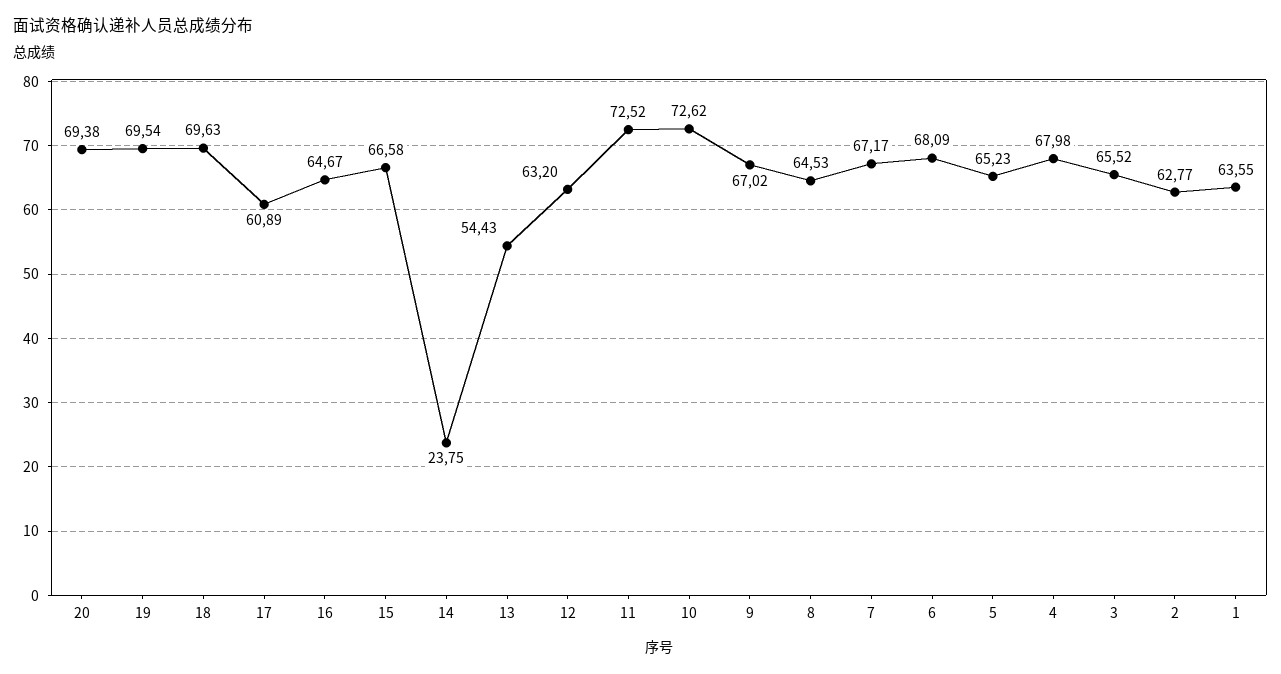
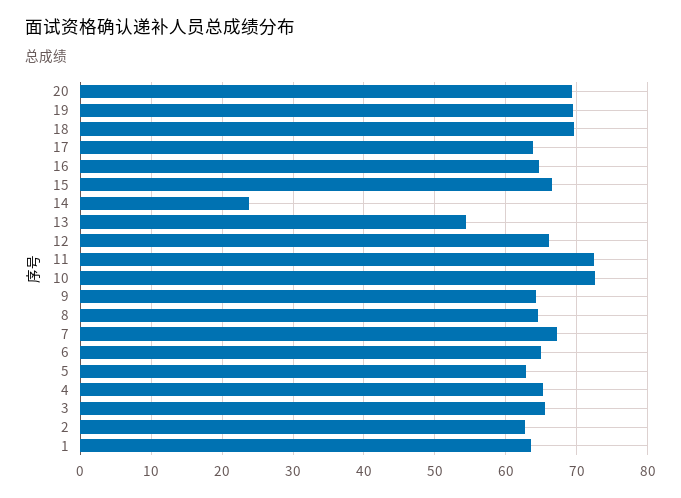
17: 60.89 -> 64
12: 63.2 -> 66
9: 67.02 -> 64
6: 68.09 -> 65
5: 65.23 -> 63
4: 67.98 -> 65

